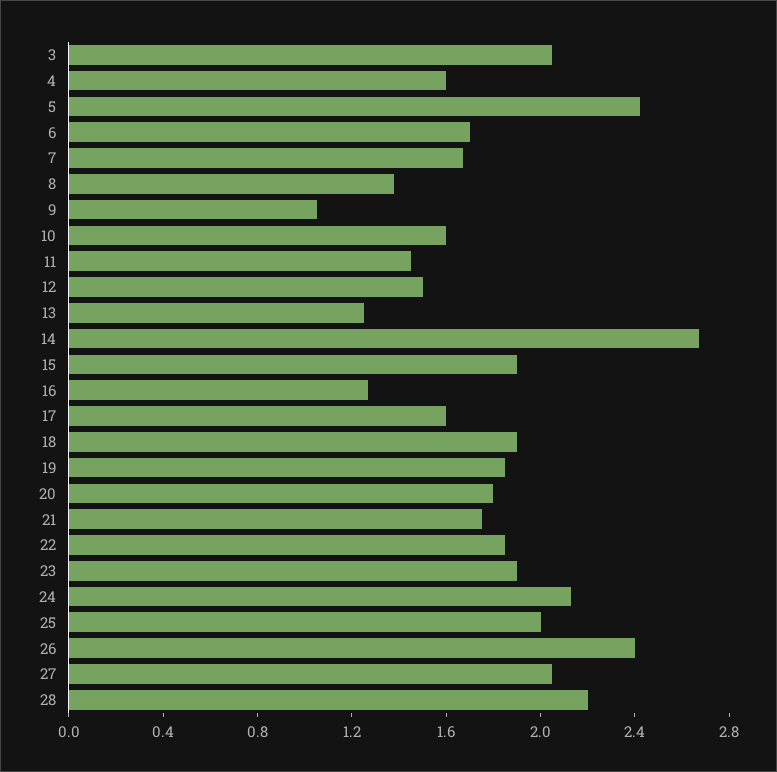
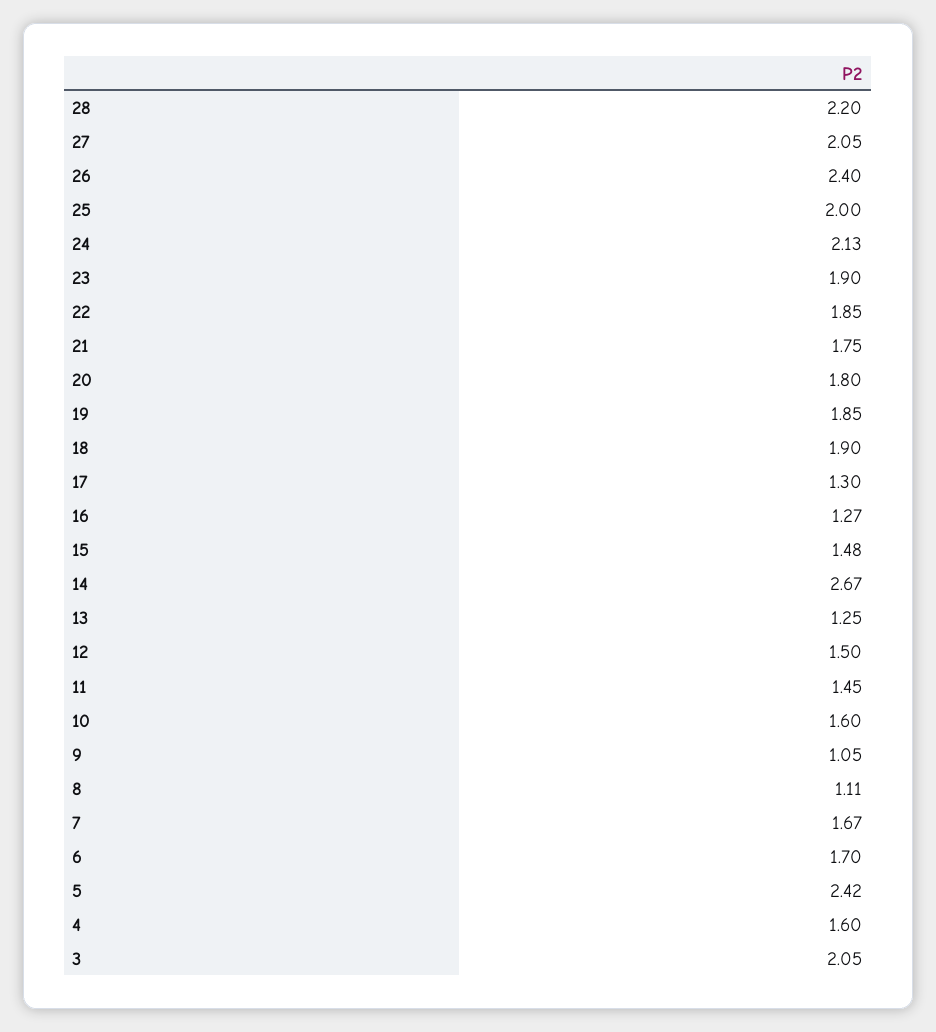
8: 1.4 -> 1.11
15: 1.9 -> 1.48
17: 1.6 -> 1.3

